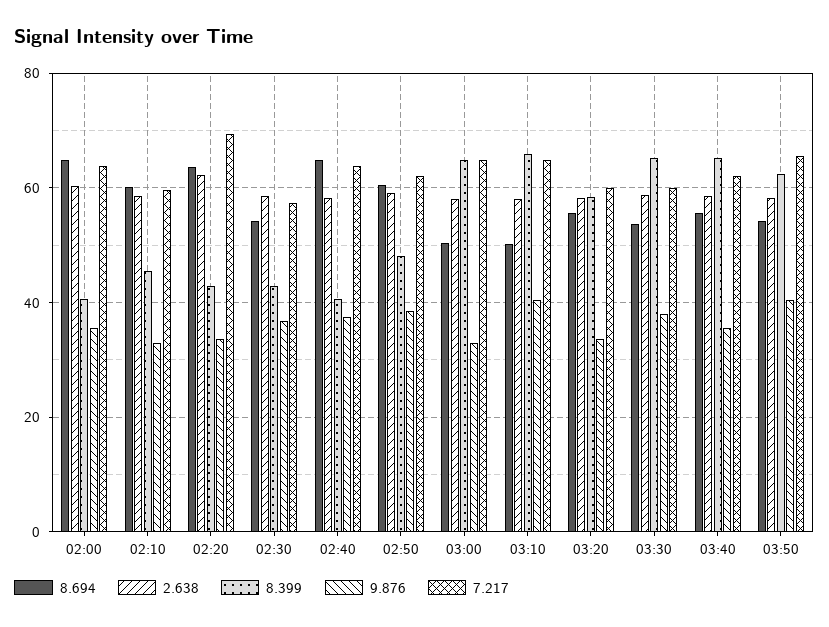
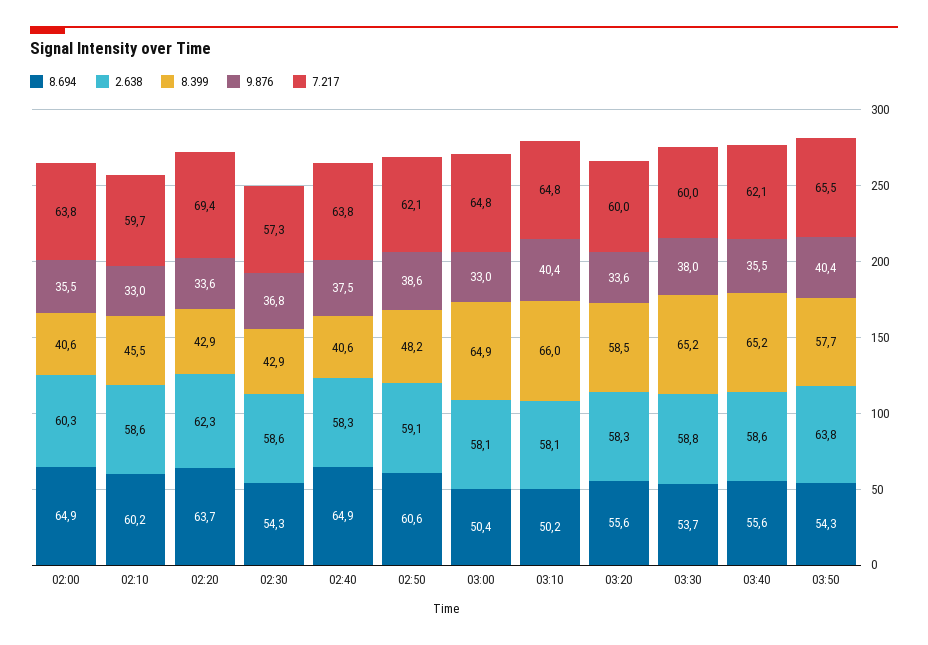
2.638, 03:50: 58 -> 63.8
8.399, 03:50: 62 -> 57.7

